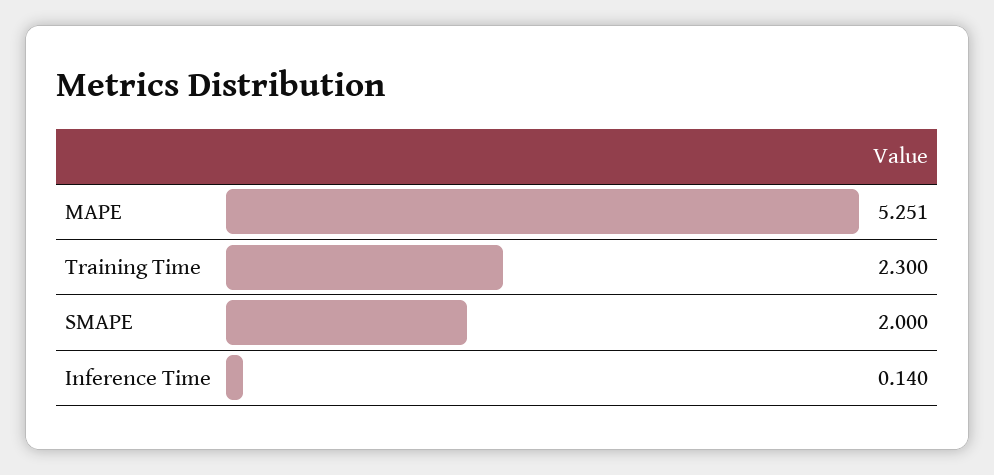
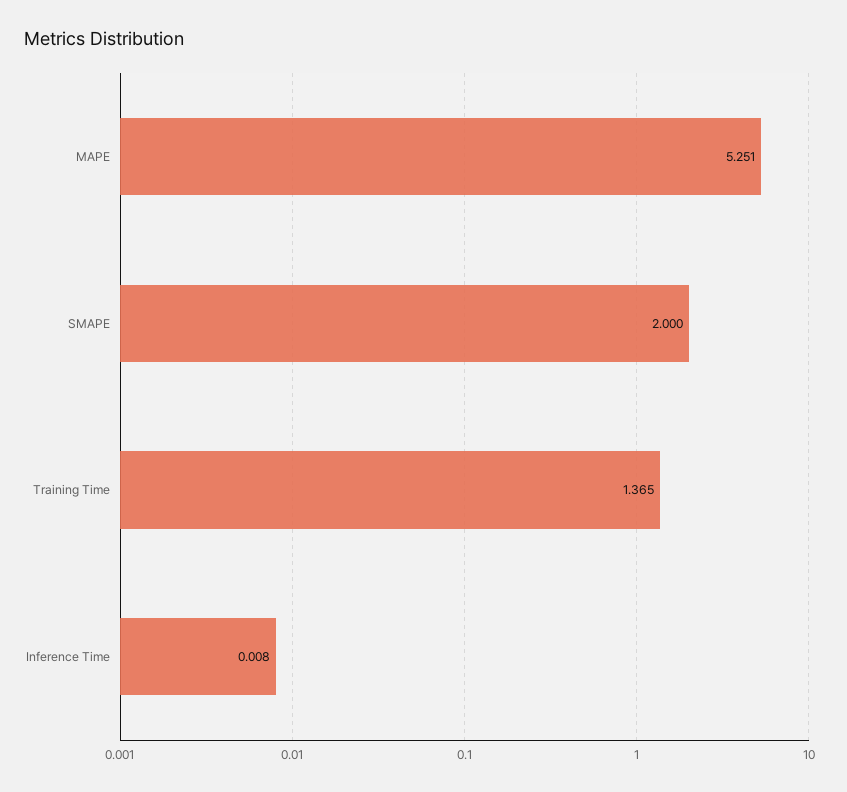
Training Time: 2.3 -> 1.365
Inference Time: 0.14 -> 0.008

